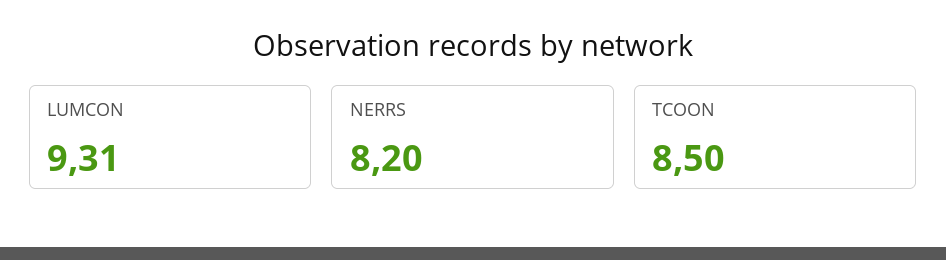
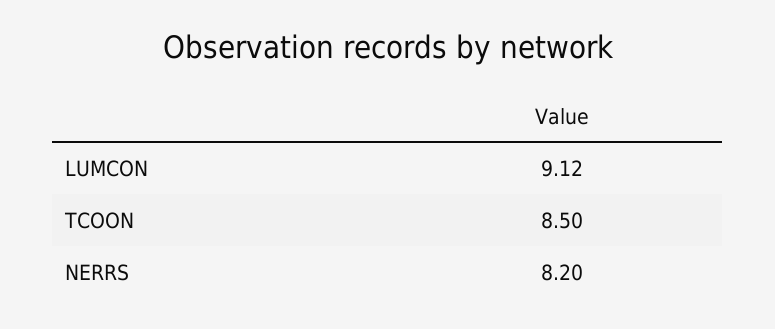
LUMCON: 9.31 -> 9.12

